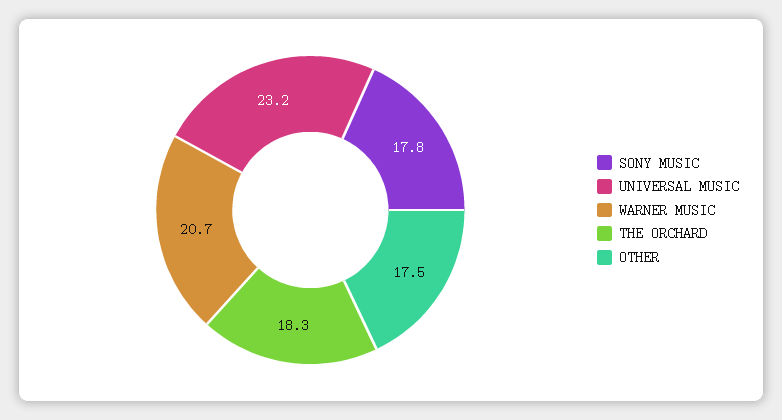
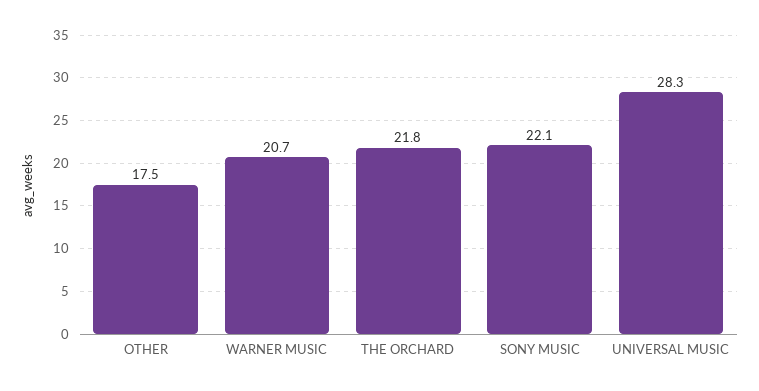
SONY MUSIC: 17.8 -> 22.1
UNIVERSAL MUSIC: 23.2 -> 28.3
THE ORCHARD: 18.3 -> 21.8

